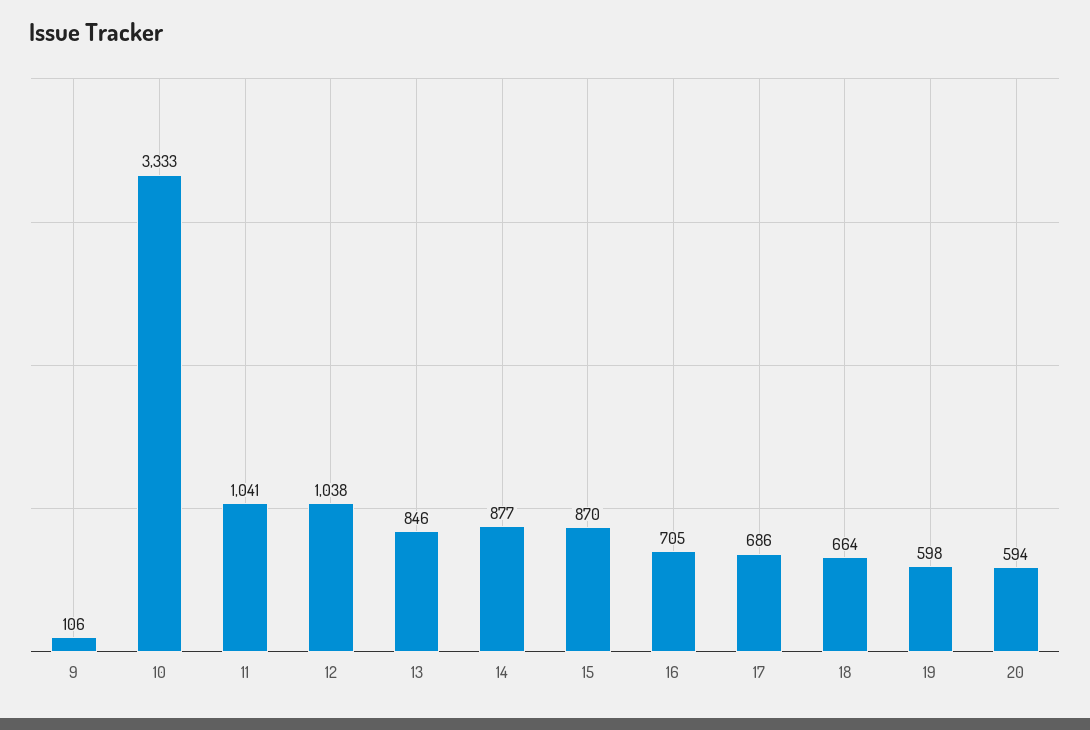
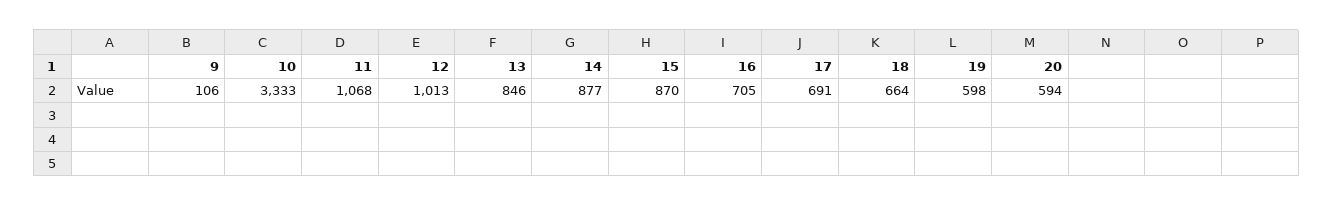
11: 1041 -> 1068
12: 1038 -> 1013
17: 686 -> 691

